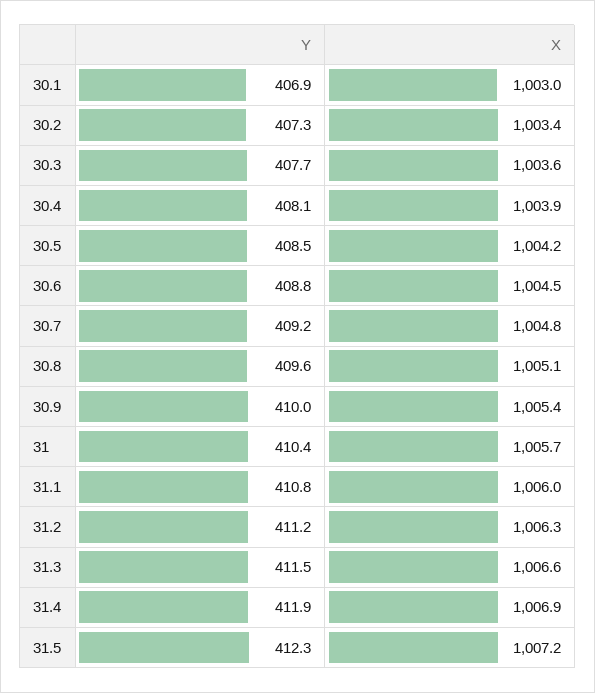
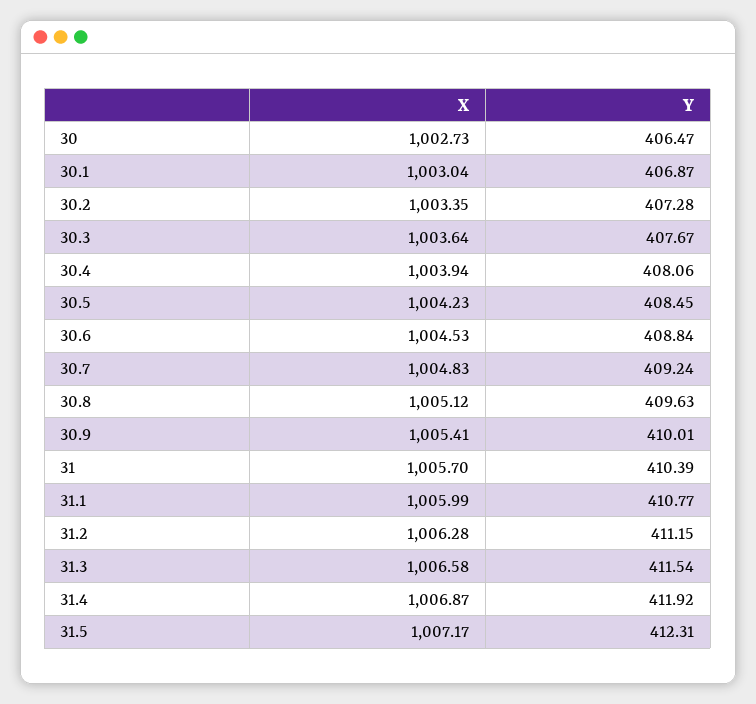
X, 30: none -> 1002.73
Y, 30: none -> 406.47

